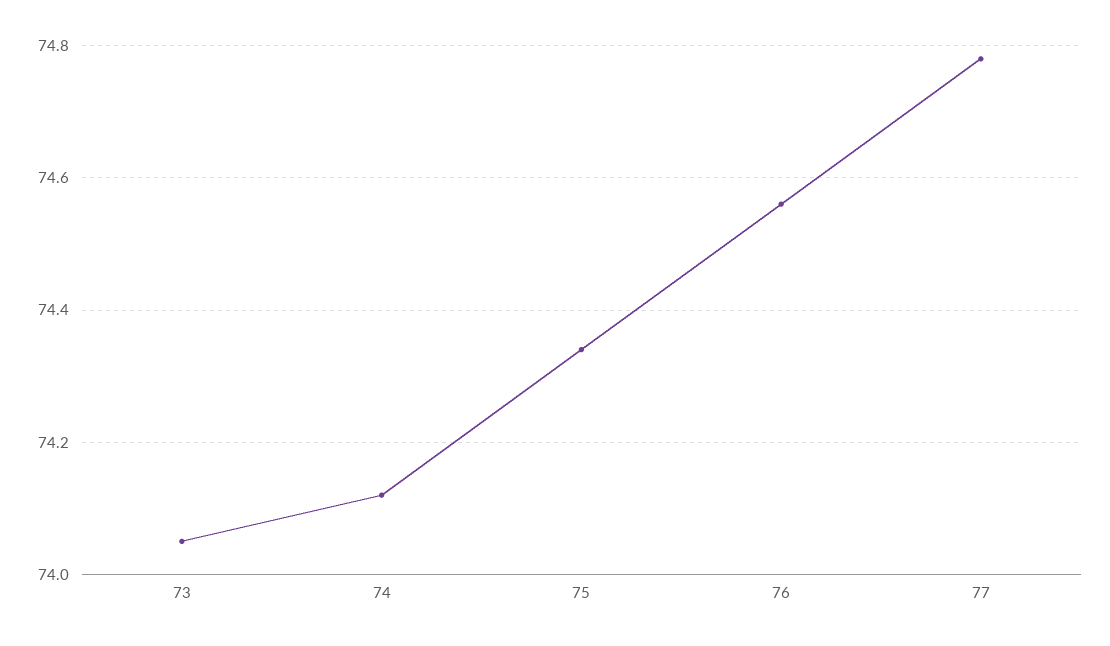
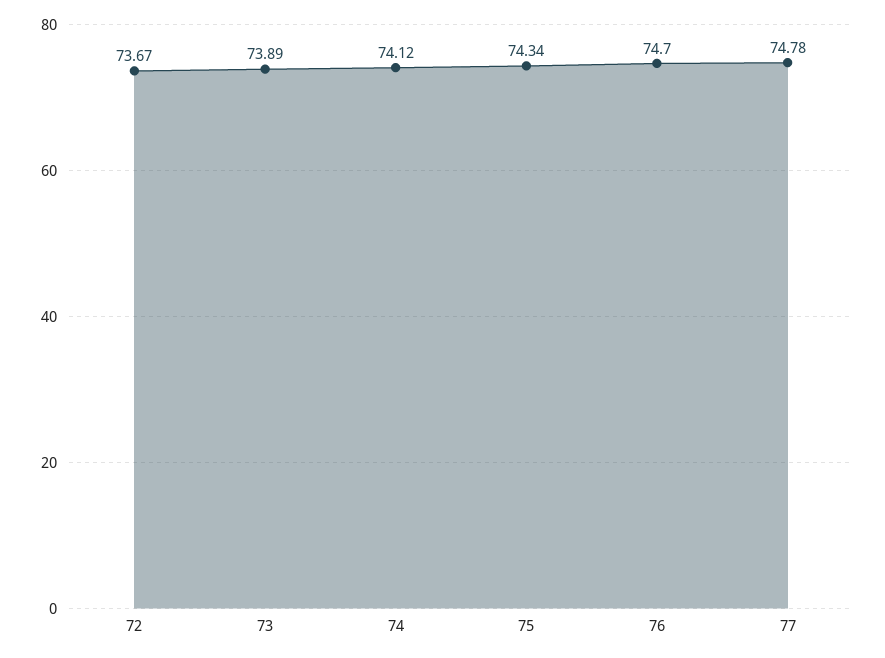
73: 74.05 -> 73.89
76: 74.55 -> 74.7
72: none -> 73.67

